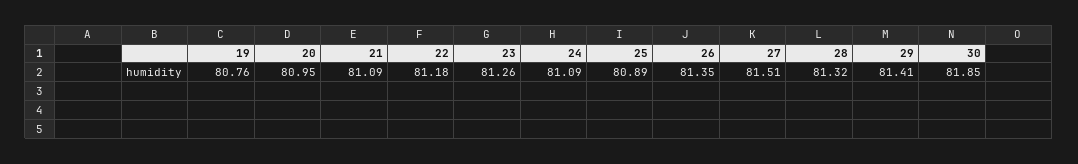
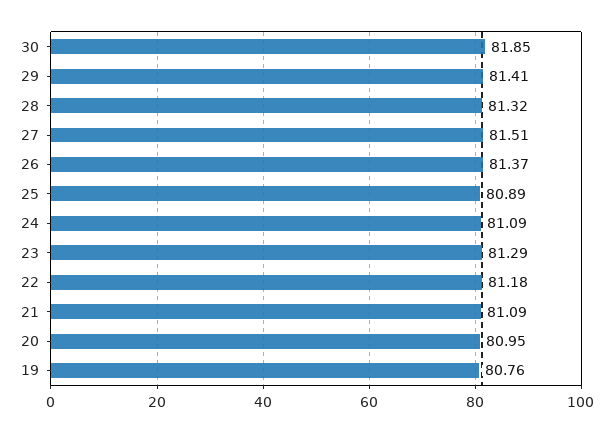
23: 81.26 -> 81.29
26: 81.35 -> 81.37

